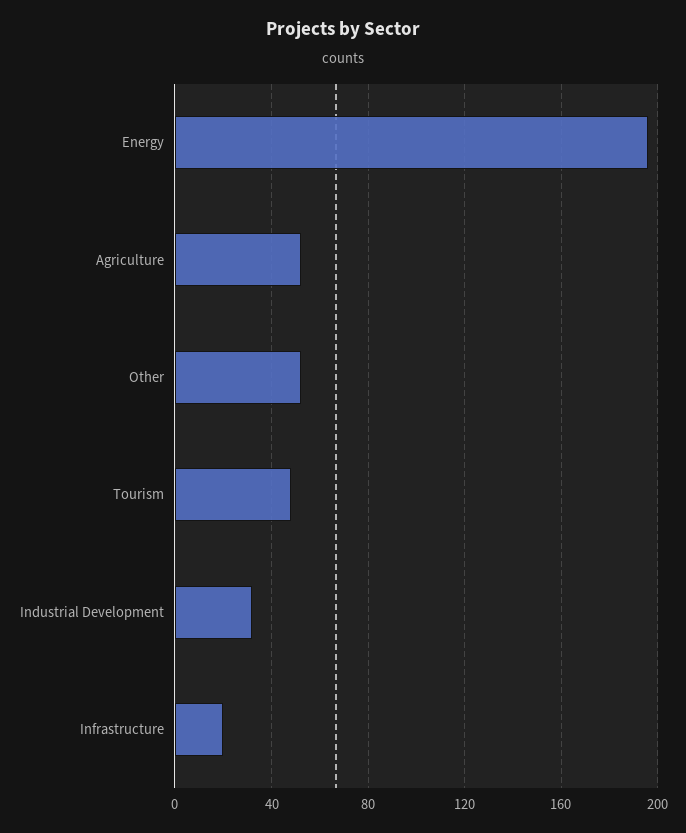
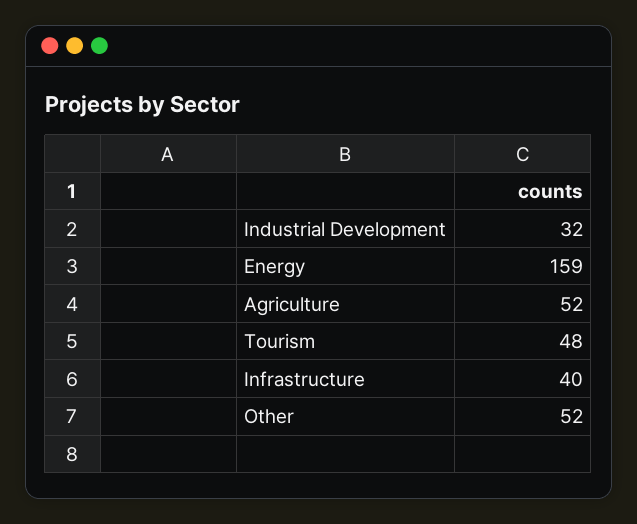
Energy: 195 -> 159
Infrastructure: 20 -> 40

